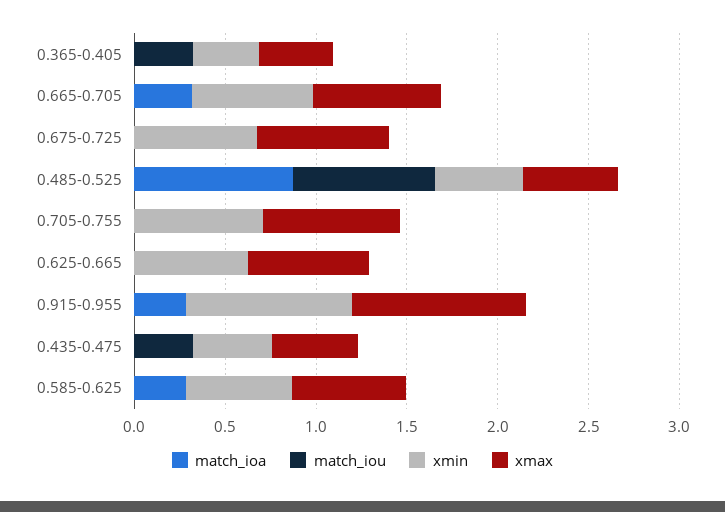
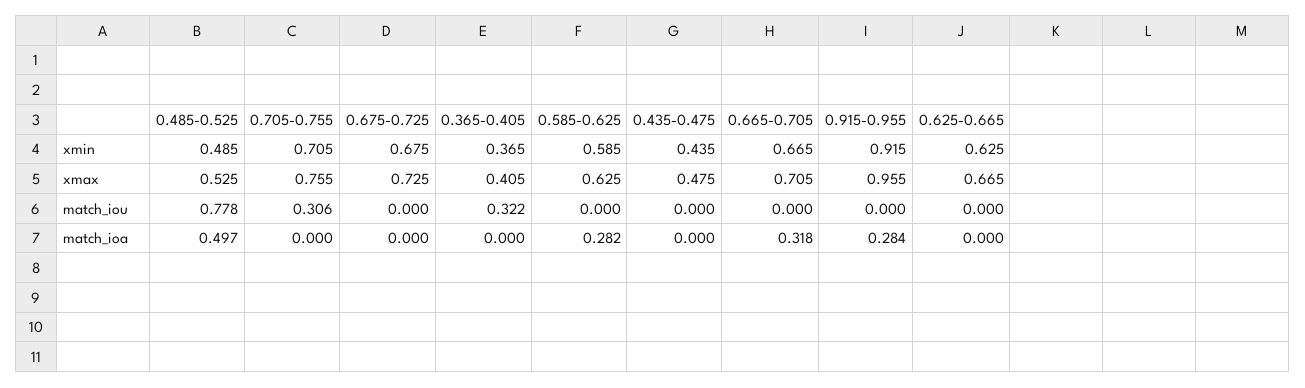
match_ioa, 0.485-0.525: 0.9 -> 0.497
match_iou, 0.705-0.755: 0 -> 0.306
match_iou, 0.435-0.475: 0.3 -> 0

